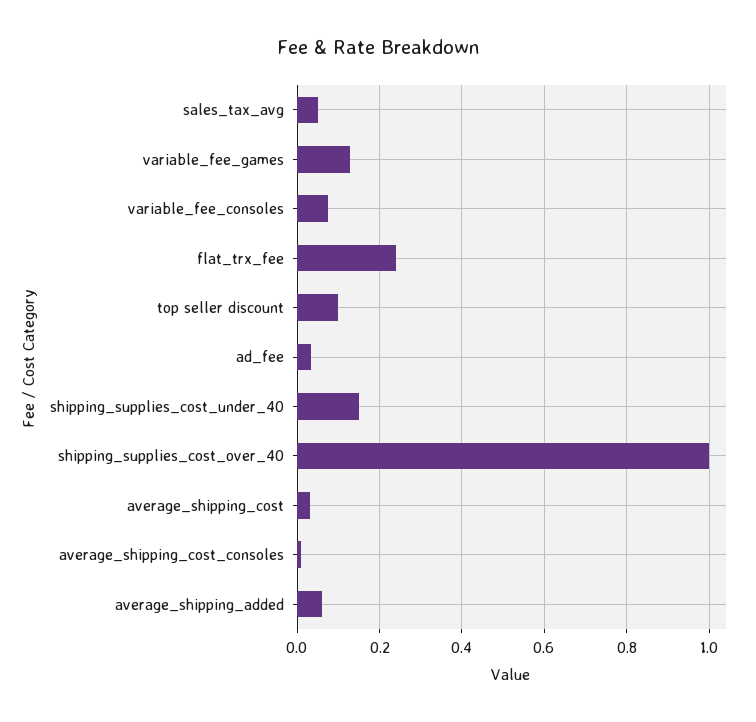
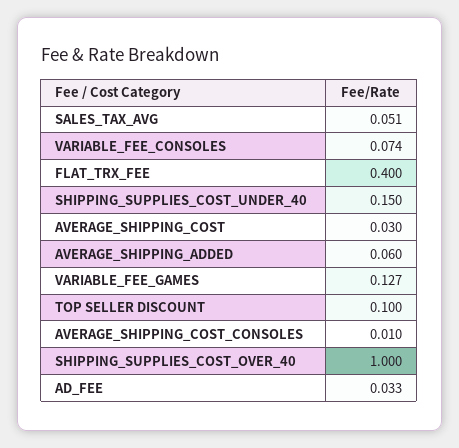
flat_trx_fee: 0.24 -> 0.4

